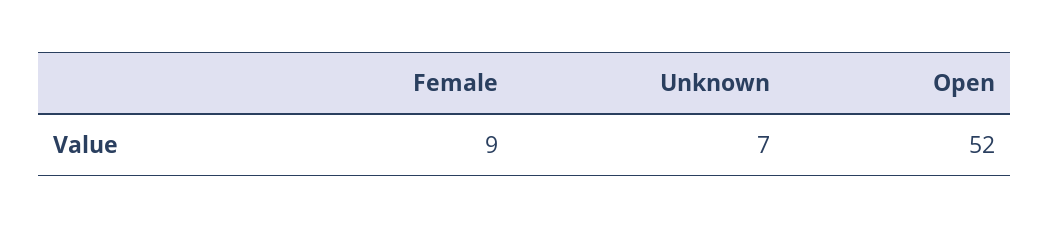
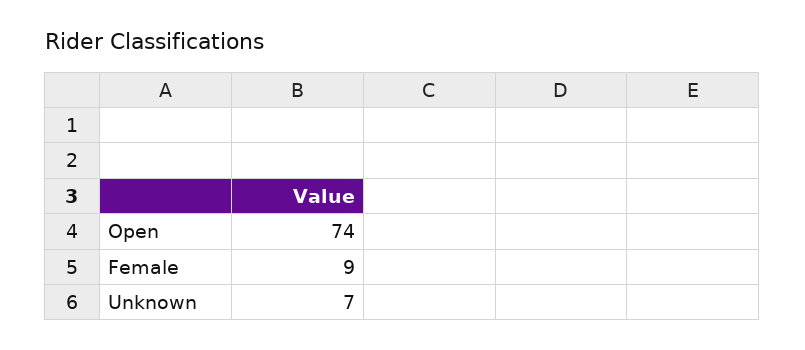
Open: 52 -> 74

